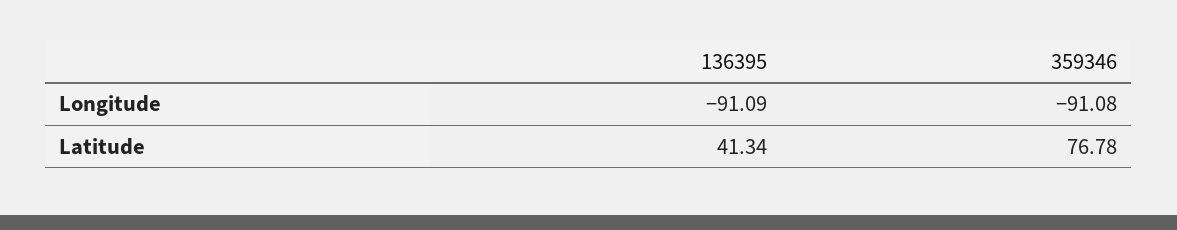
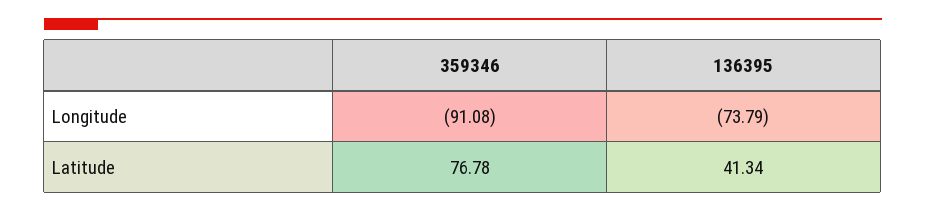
136395, Longitude: -91.09 -> -73.79

